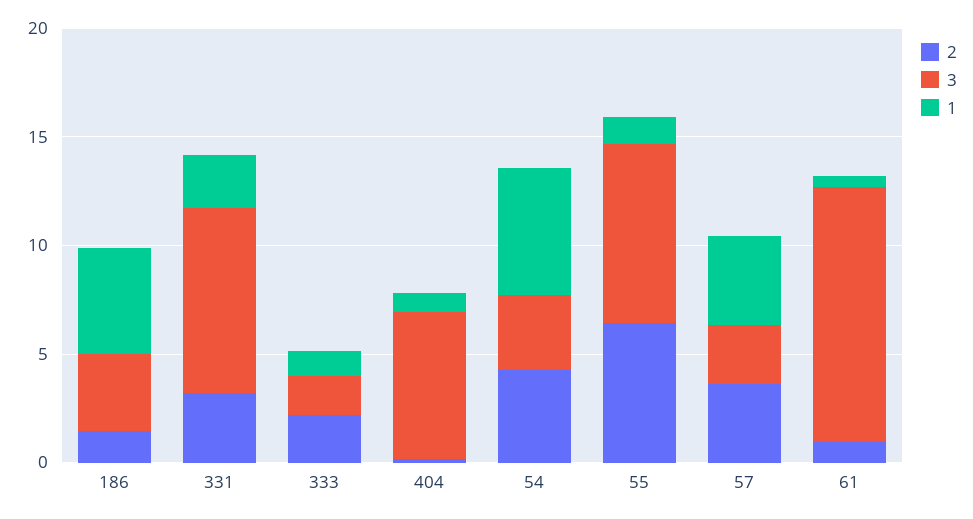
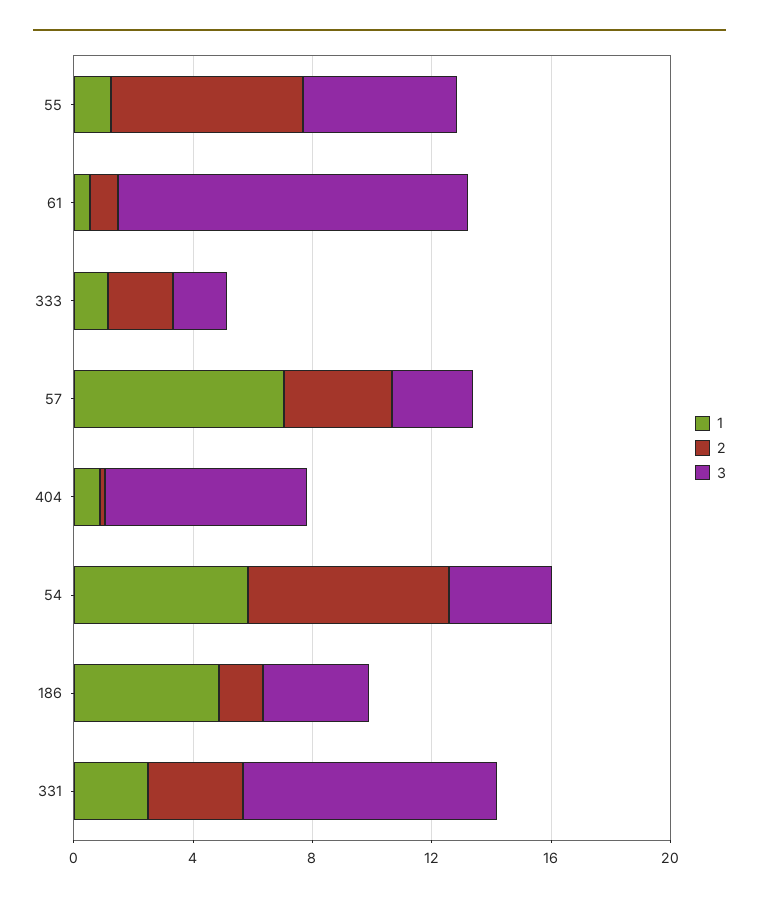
2, 54: 4 -> 7
3, 55: 8 -> 5
1, 57: 4 -> 7

